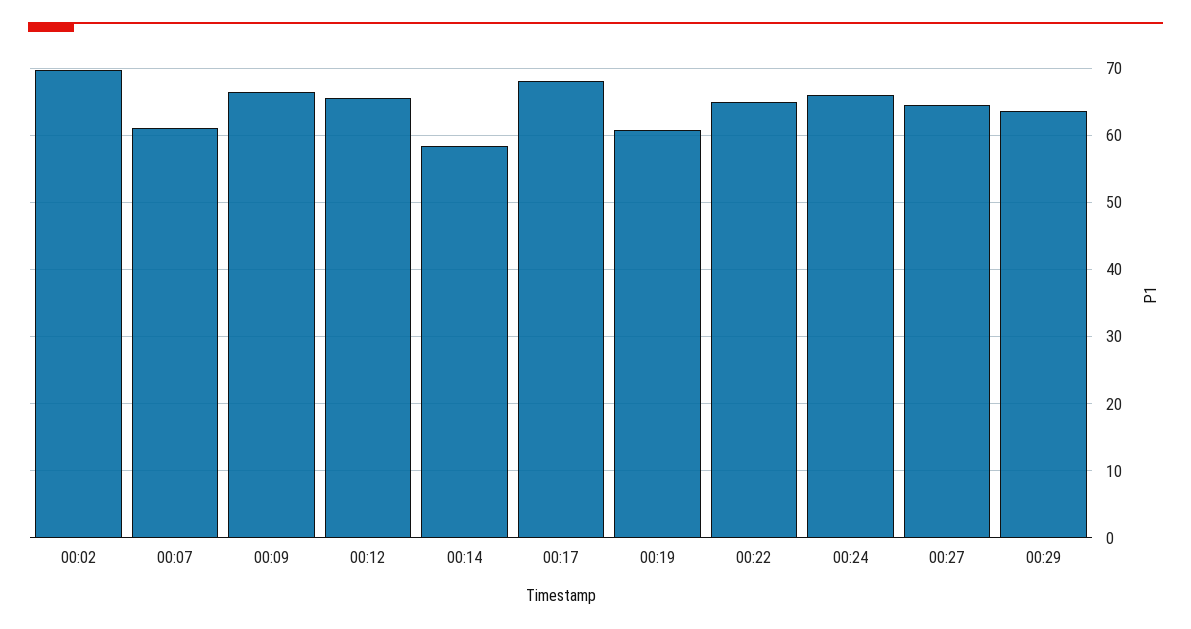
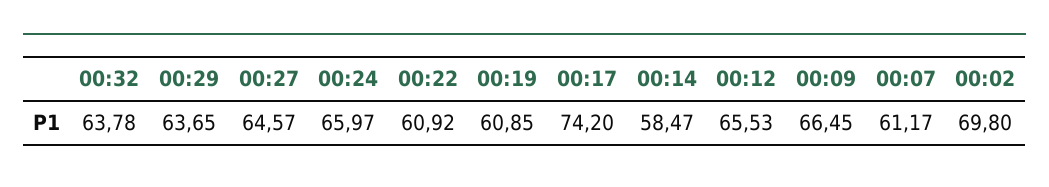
00:17: 68 -> 74.2
00:22: 65 -> 60.92
00:32: none -> 63.78

